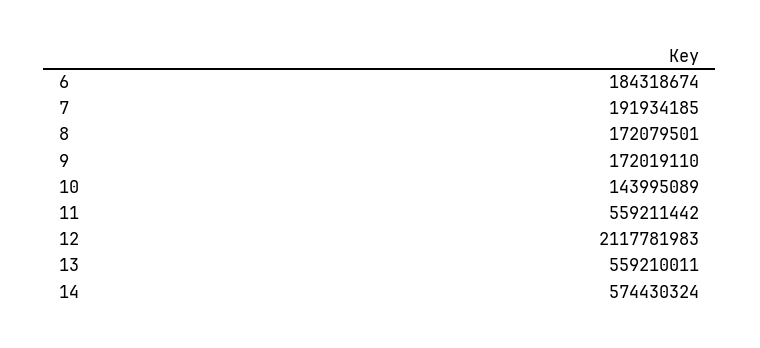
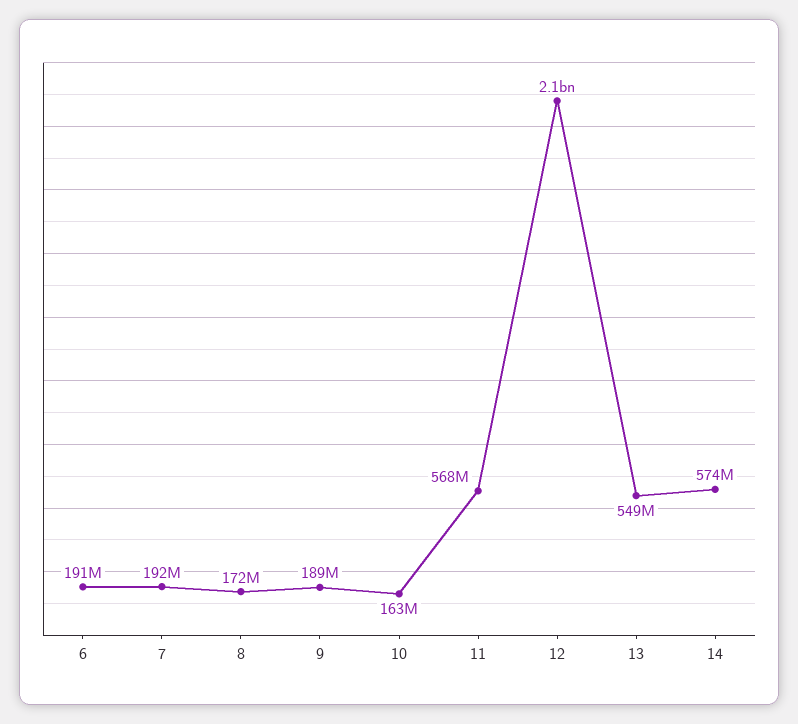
6: 184318674 -> 191000000
9: 172019110 -> 189000000
10: 143995089 -> 163000000
11: 559211442 -> 568000000
13: 559210011 -> 549000000

